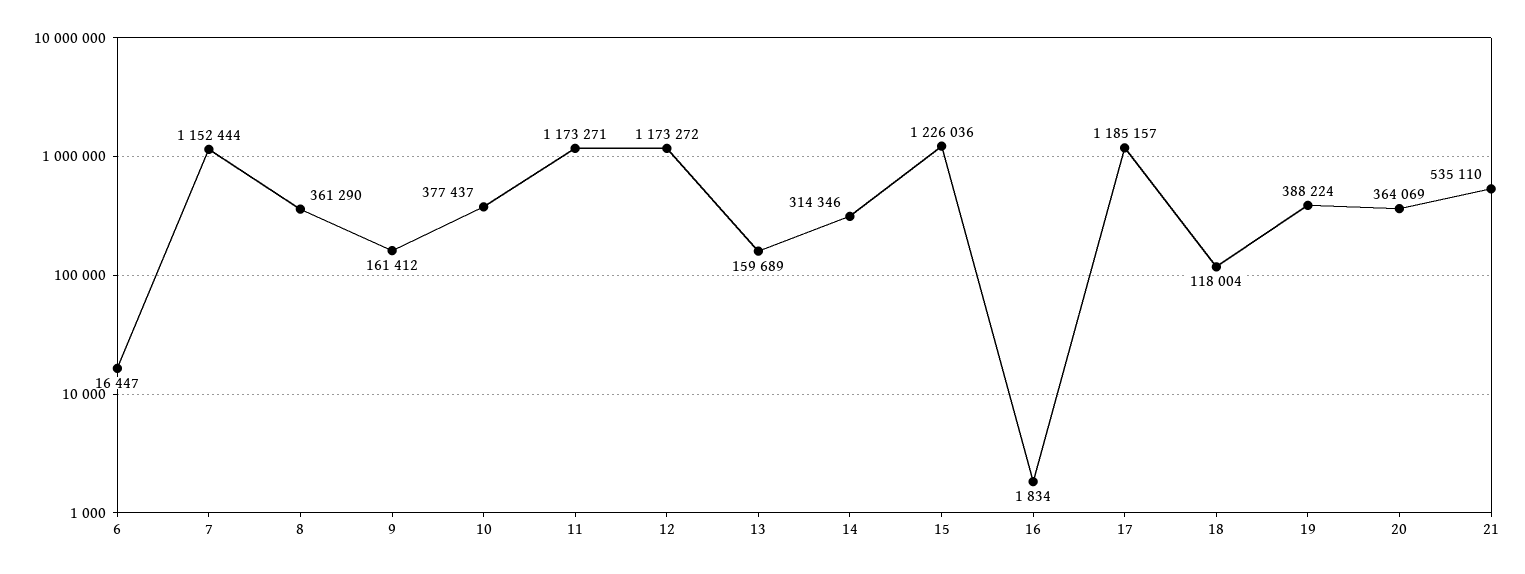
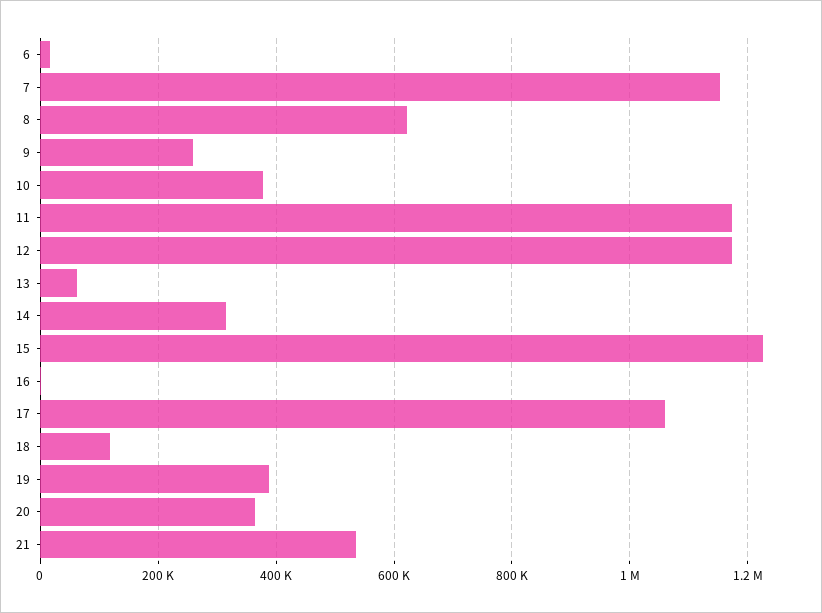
8: 361290 -> 620000
9: 161412 -> 260000
13: 159689 -> 60000
17: 1185157 -> 1060000

